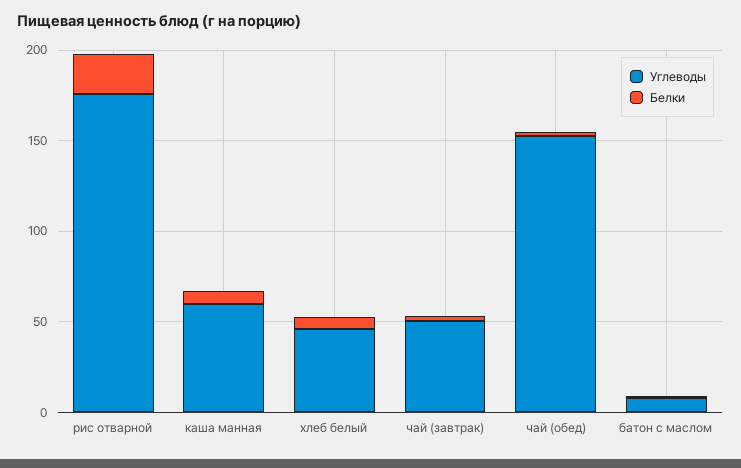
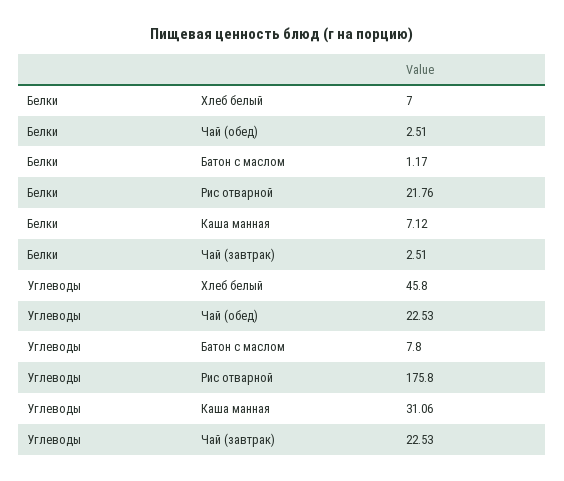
Углеводы, каша манная: 60 -> 31.06
Углеводы, чай (завтрак): 50 -> 22.53
Углеводы, чай (обед): 150 -> 22.53

